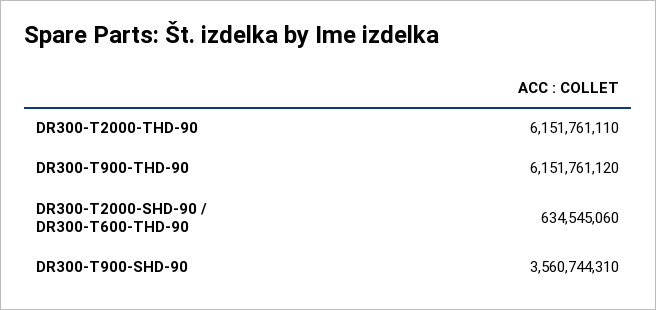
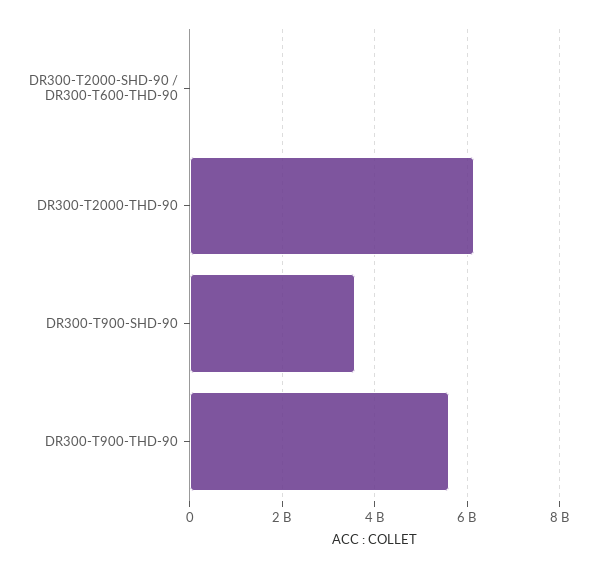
DR300-T900-THD-90: 6151761120 -> 5600000000
DR300-T2000-SHD-90 / DR300-T600-THD-90: 634545060 -> 0

